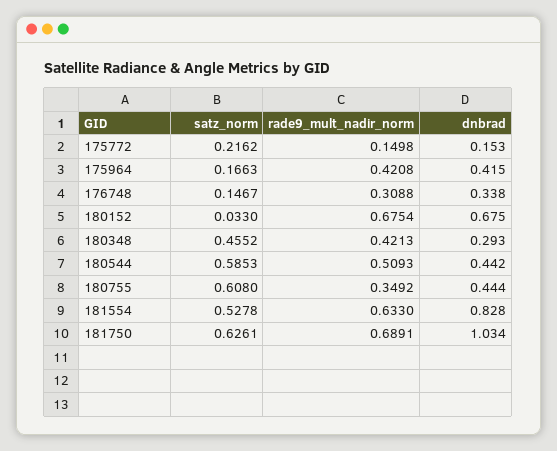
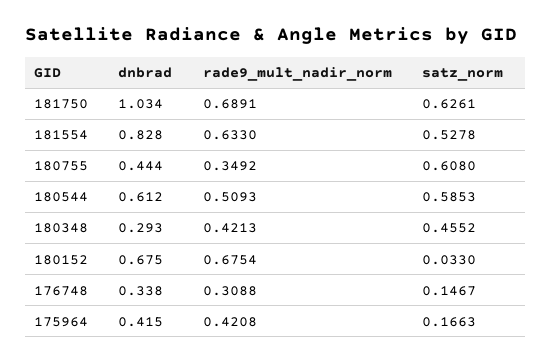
satz_norm, 175772: 0.2162 -> none
rade9_mult_nadir_norm, 175772: 0.1498 -> none
dnbrad, 175772: 0.153 -> none
dnbrad, 180544: 0.442 -> 0.612

